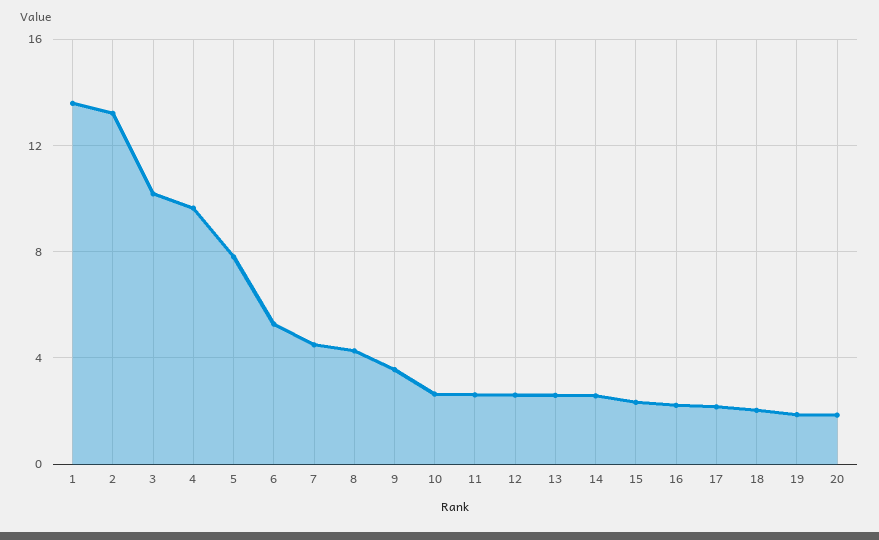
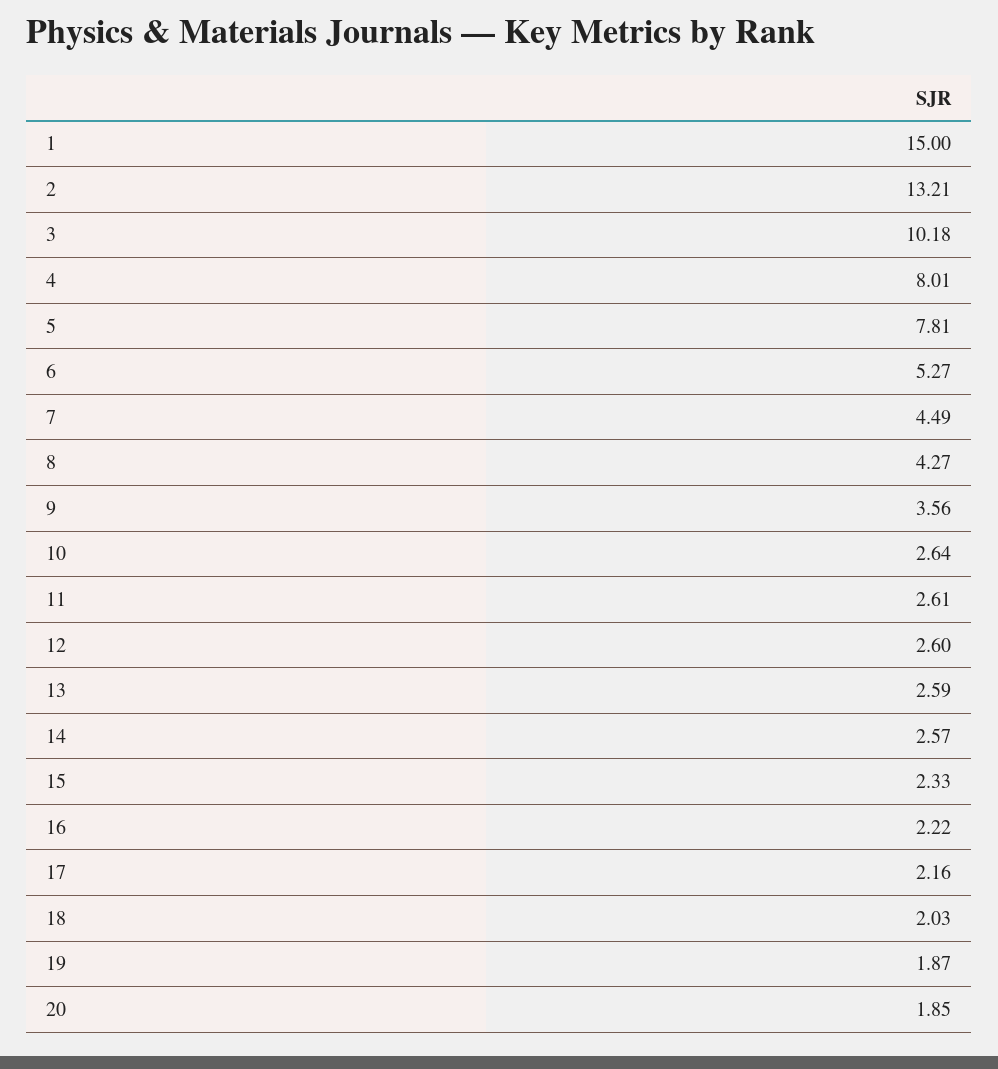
1: 13.5 -> 15
4: 9.5 -> 8.01

